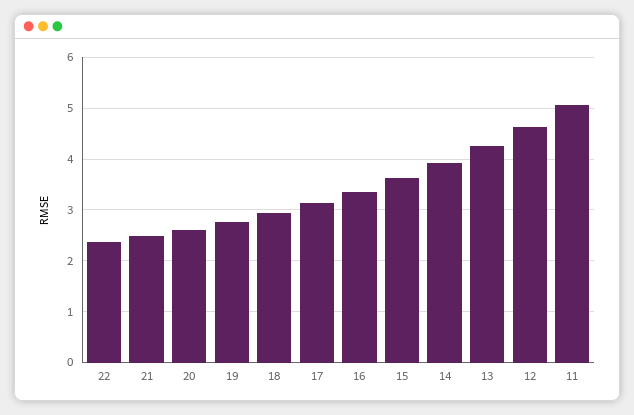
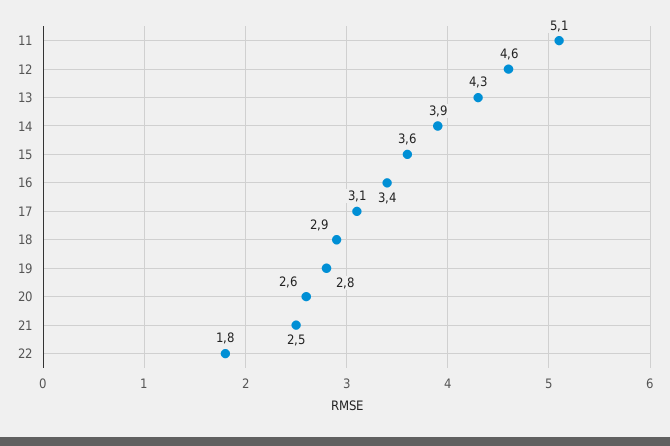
22: 2.4 -> 1.8

